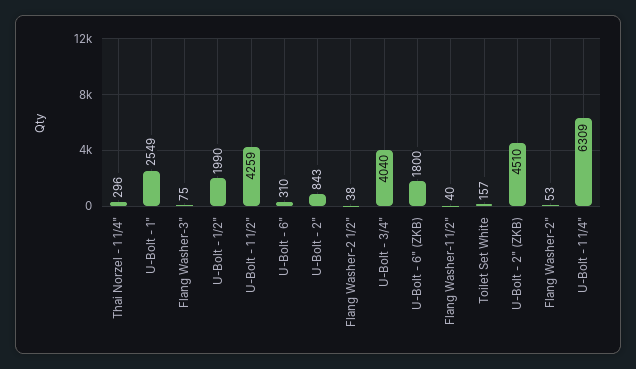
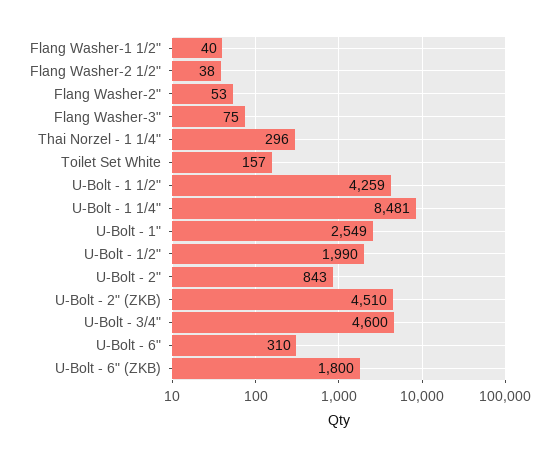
U-Bolt - 3/4": 4040 -> 4600
U-Bolt - 1 1/4": 6309 -> 8481

